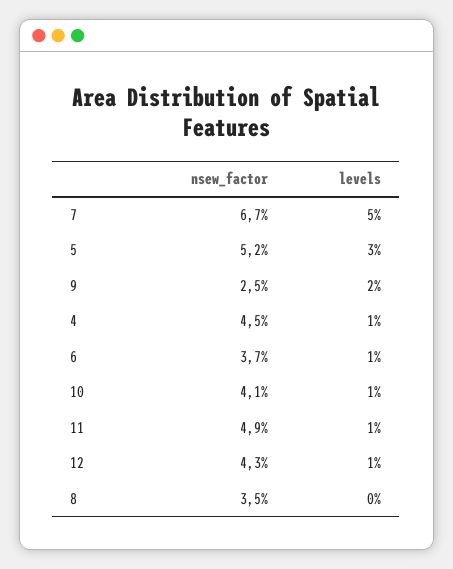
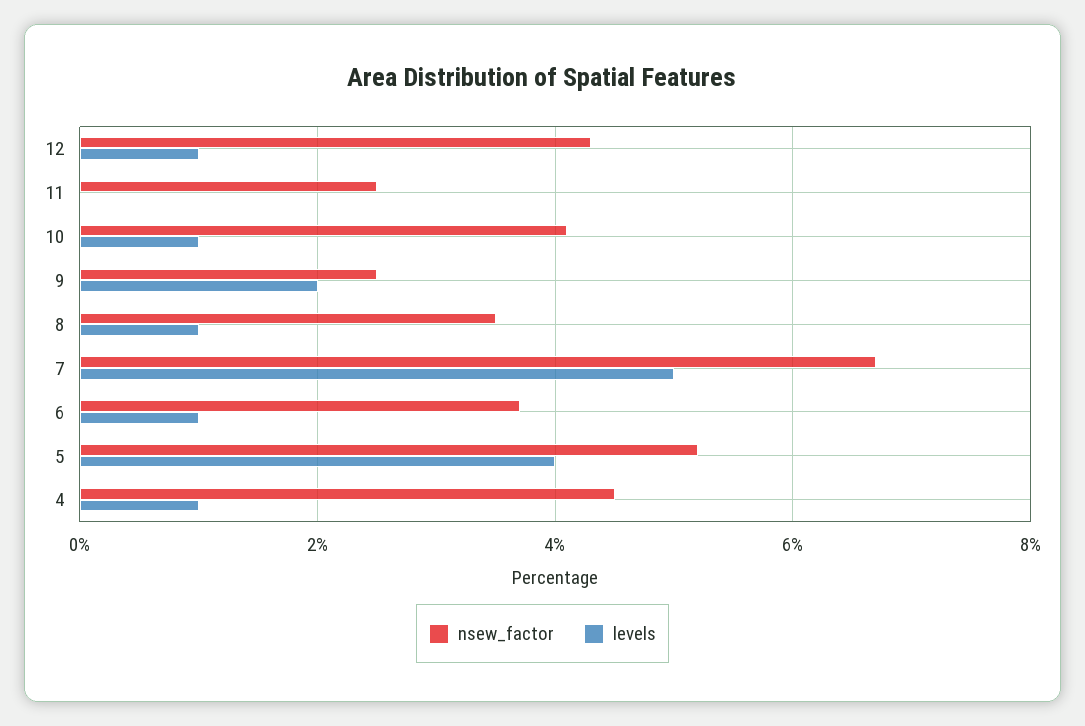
levels, 5: 3 -> 4
nsew_factor, 11: 4.9 -> 2.5
levels, 11: 1 -> 0
levels, 8: 0 -> 1

